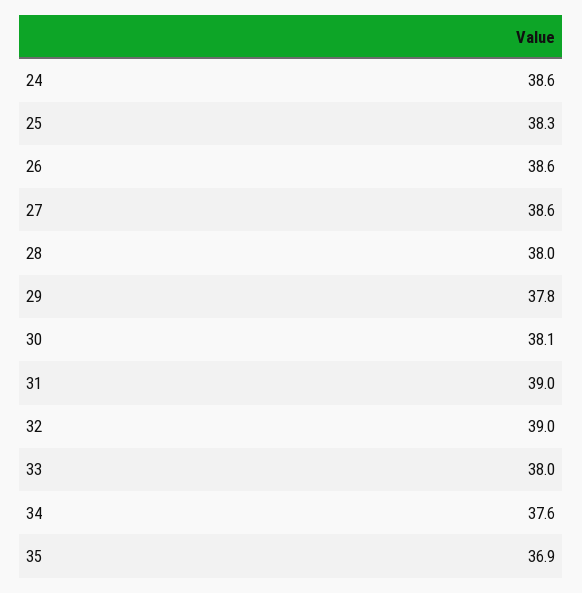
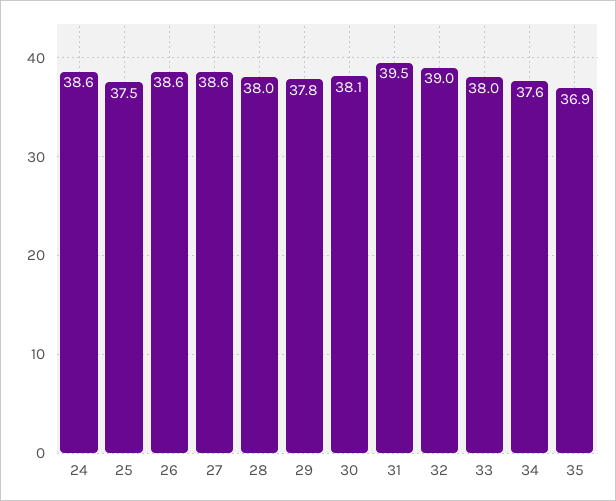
25: 38.3 -> 37.5
31: 39 -> 39.5

